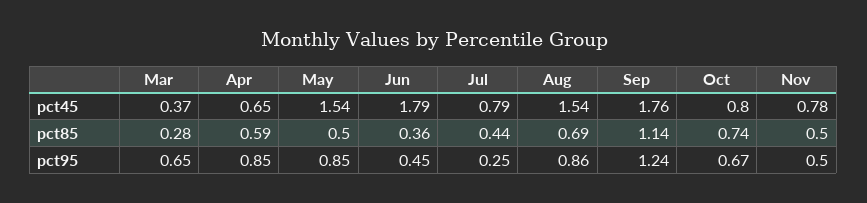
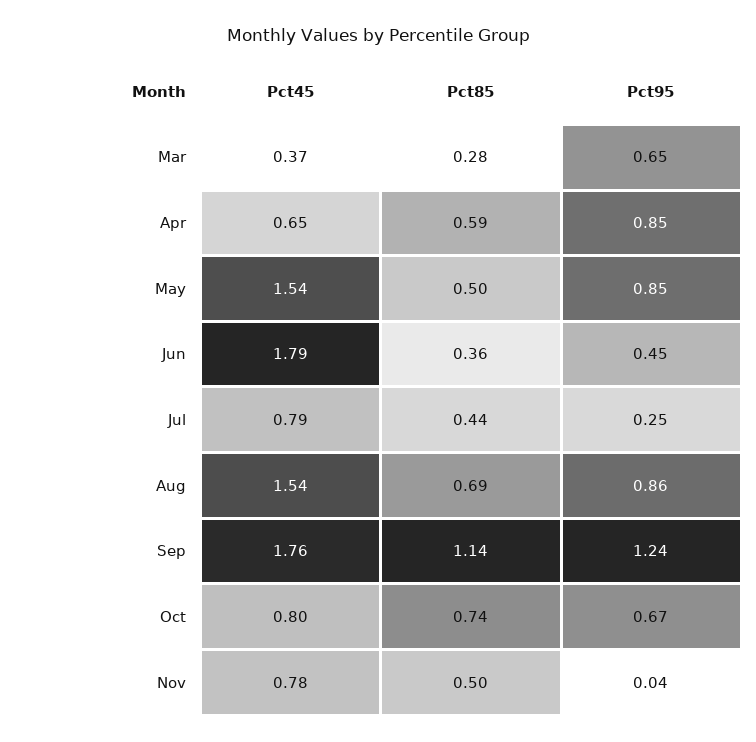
Nov, pct95: 0.5 -> 0.04

